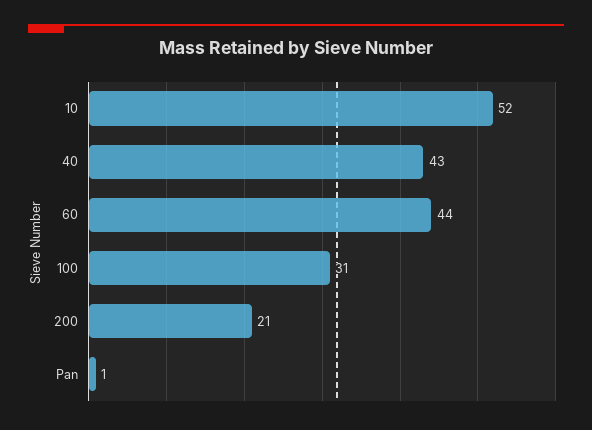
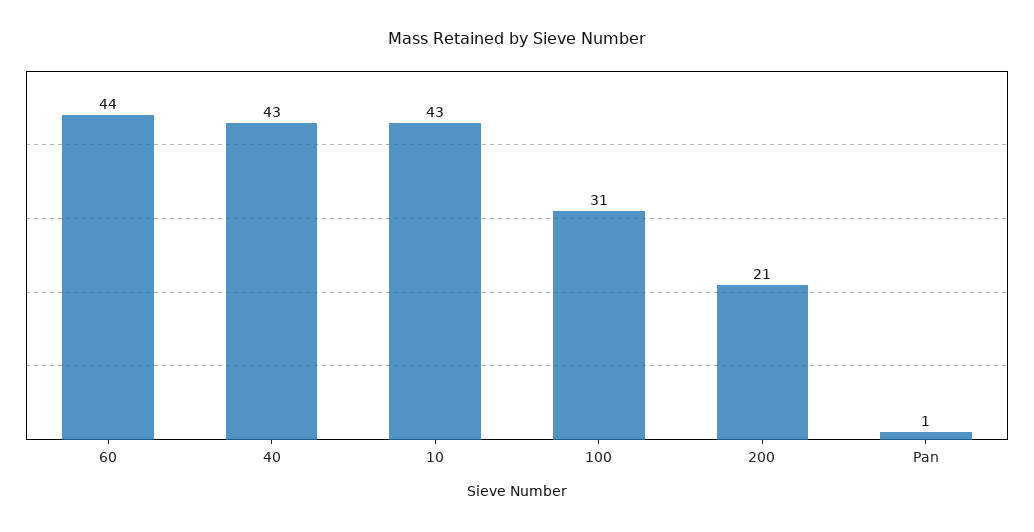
10: 52 -> 43

